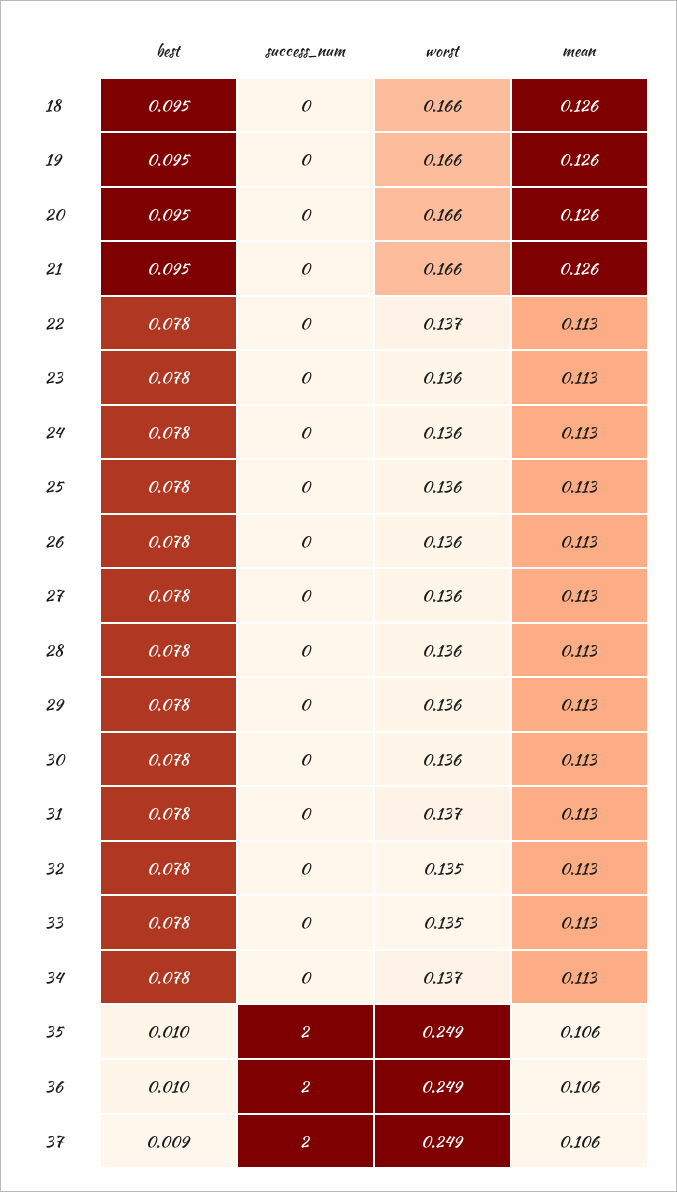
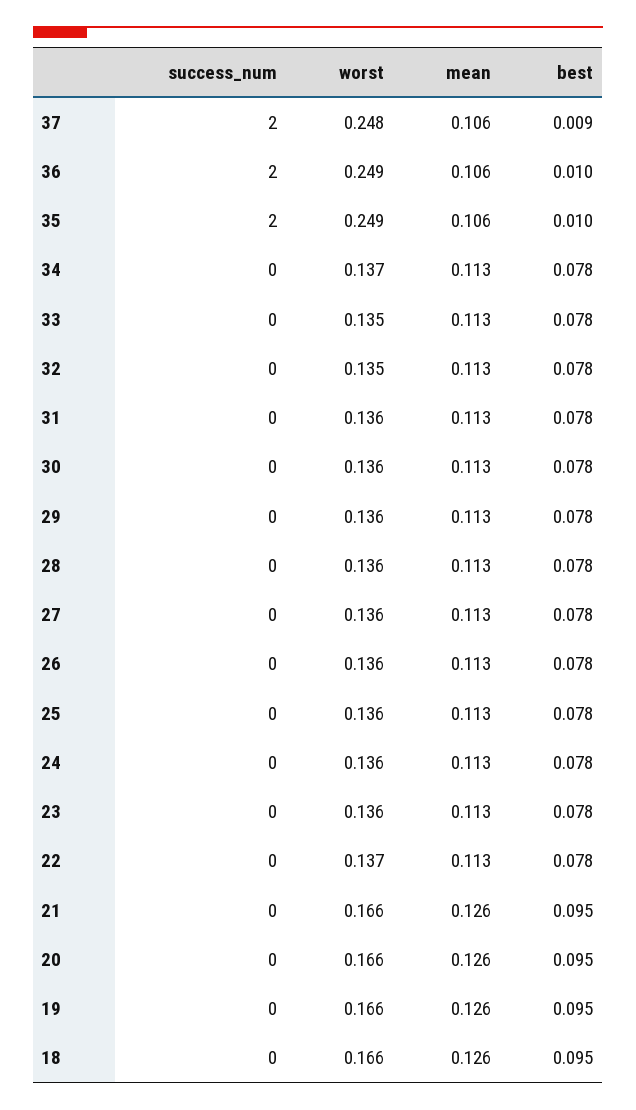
worst, 31: 0.137 -> 0.136
worst, 37: 0.249 -> 0.248

